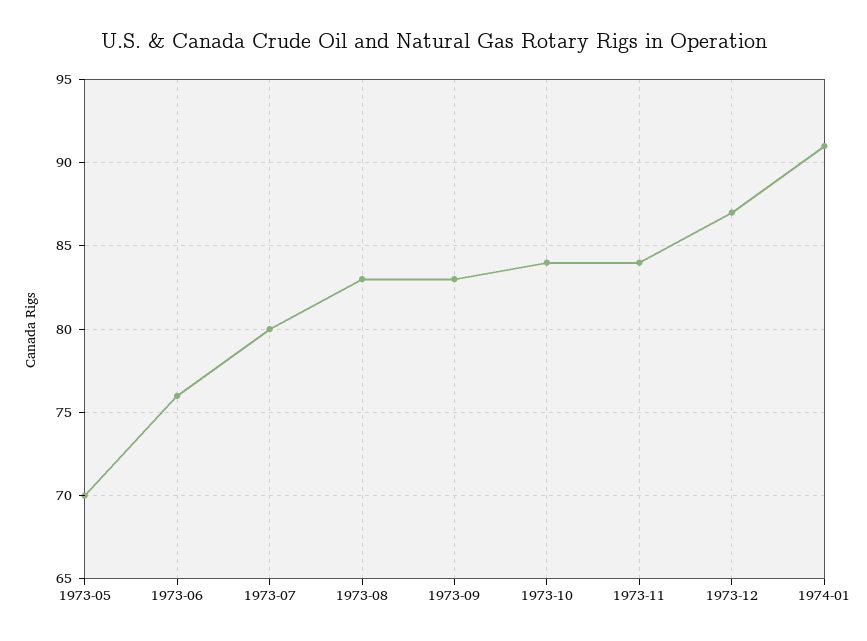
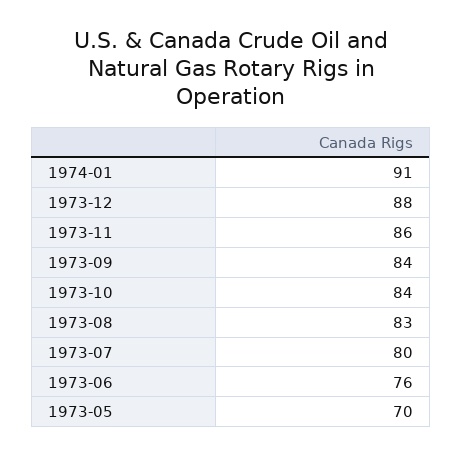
1973-09: 83 -> 84
1973-11: 84 -> 86
1973-12: 87 -> 88

